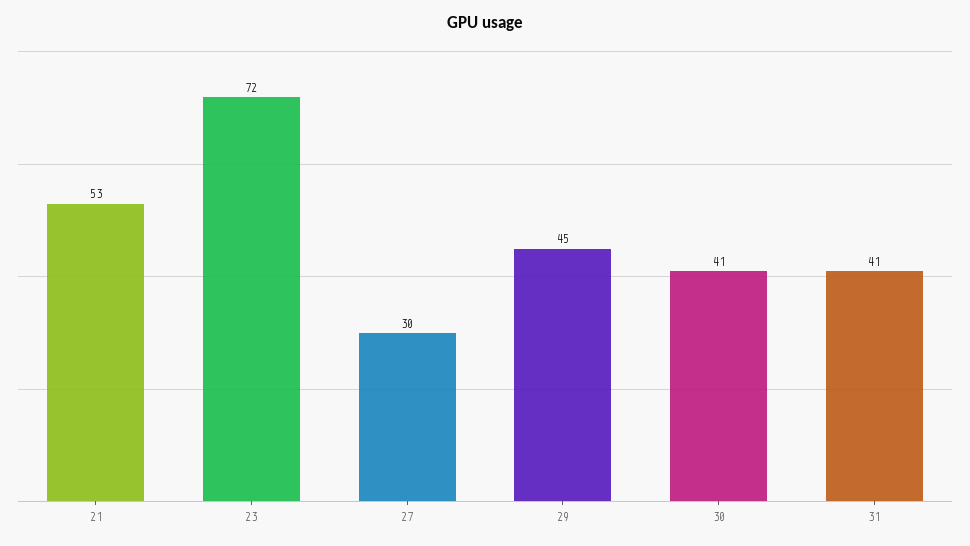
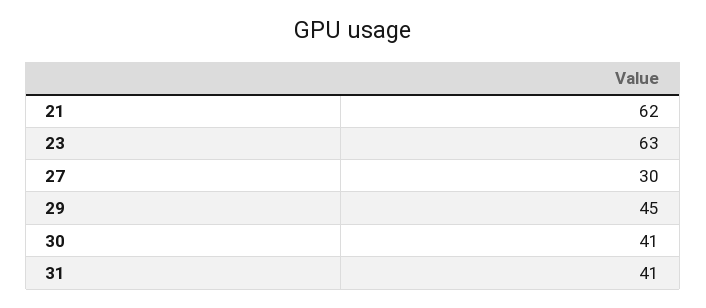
21: 53 -> 62
23: 72 -> 63

